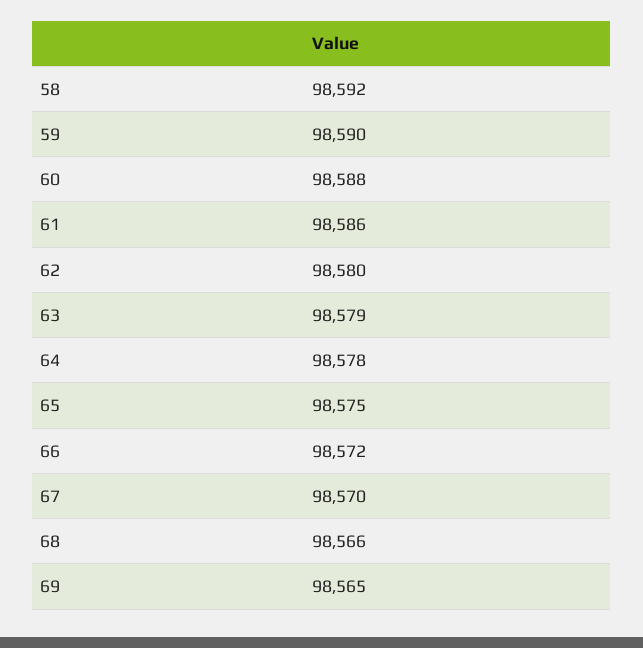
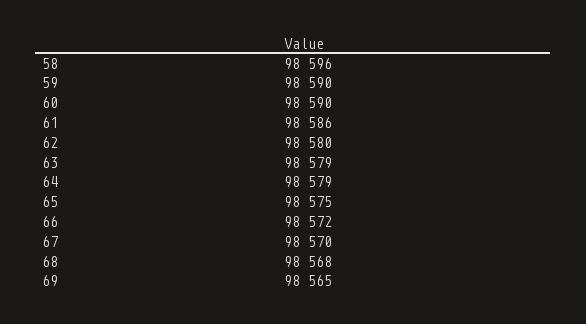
58: 98592 -> 98596
60: 98588 -> 98590
64: 98578 -> 98579
68: 98566 -> 98568

